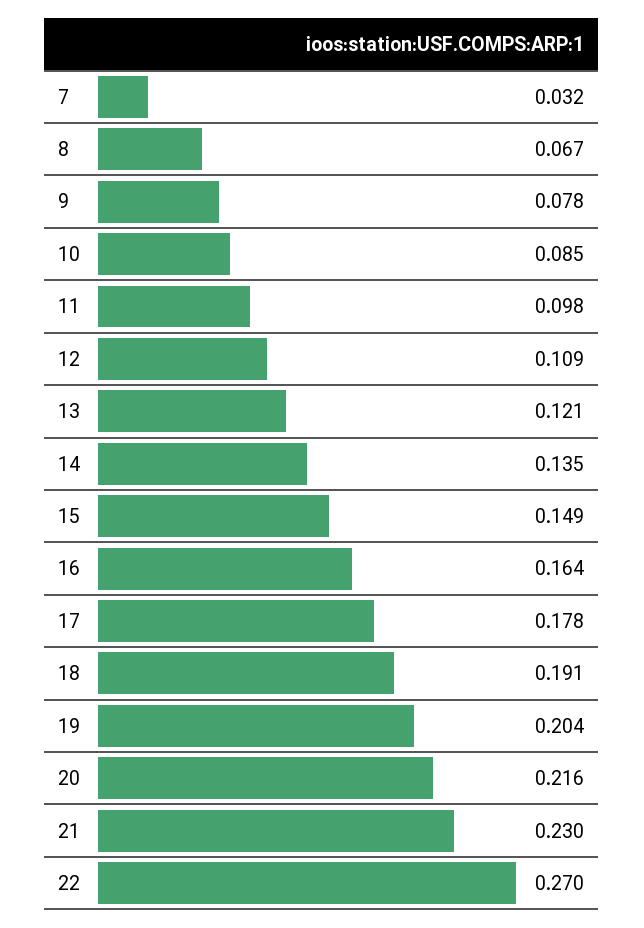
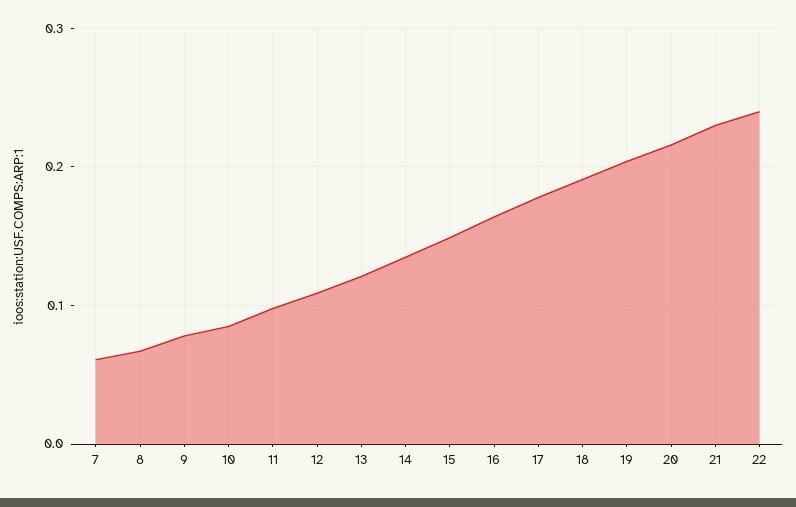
7: 0.032 -> 0.06
22: 0.27 -> 0.24

